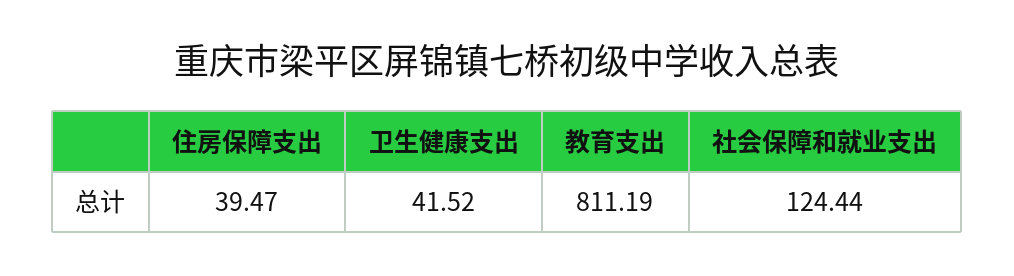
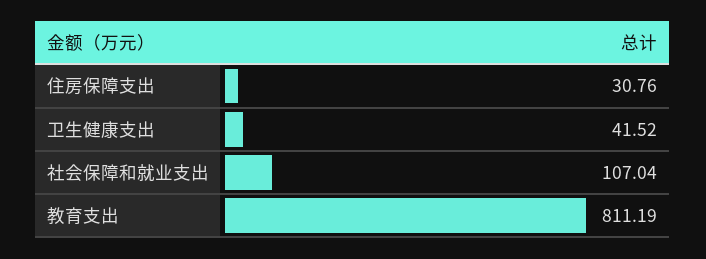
住房保障支出: 39.47 -> 30.76
社会保障和就业支出: 124.44 -> 107.04

